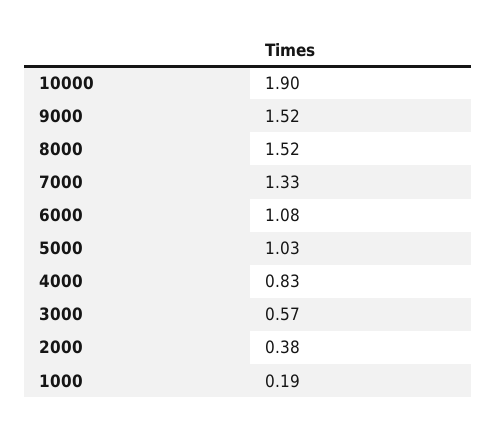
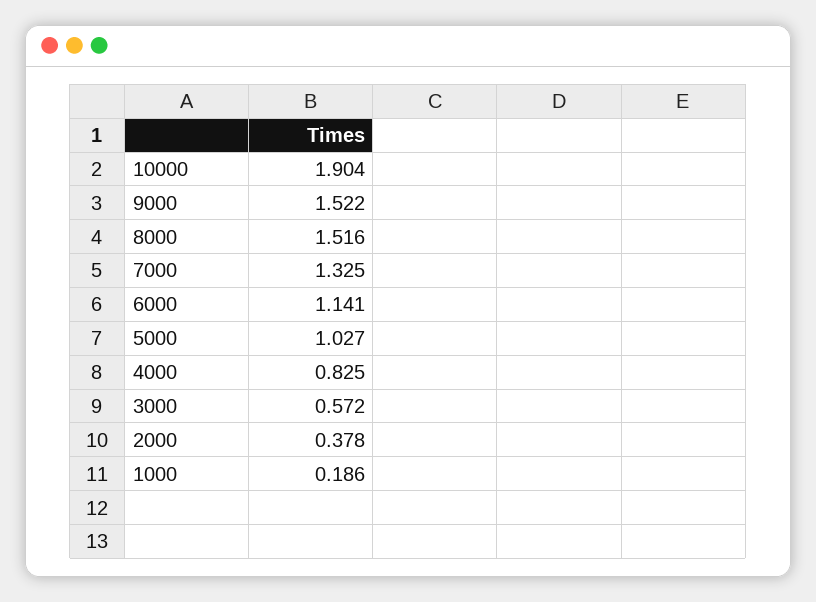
6000: 1.08 -> 1.141

